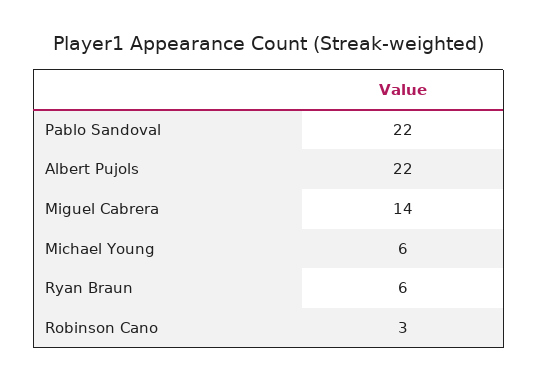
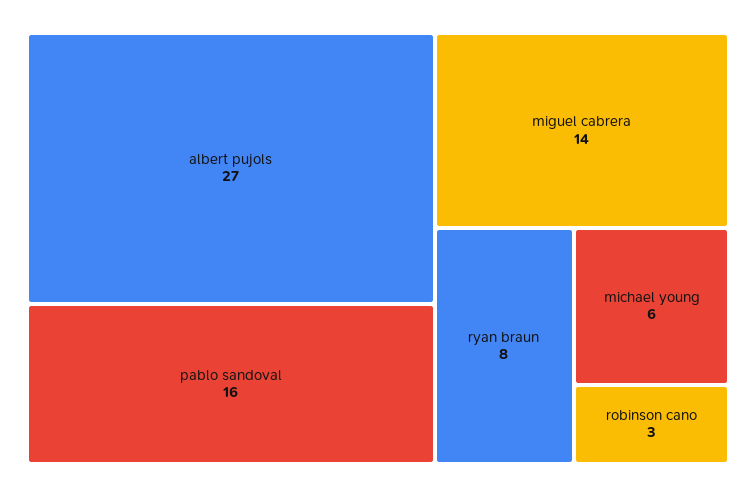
Pablo Sandoval: 22 -> 16
Albert Pujols: 22 -> 27
Ryan Braun: 6 -> 8

